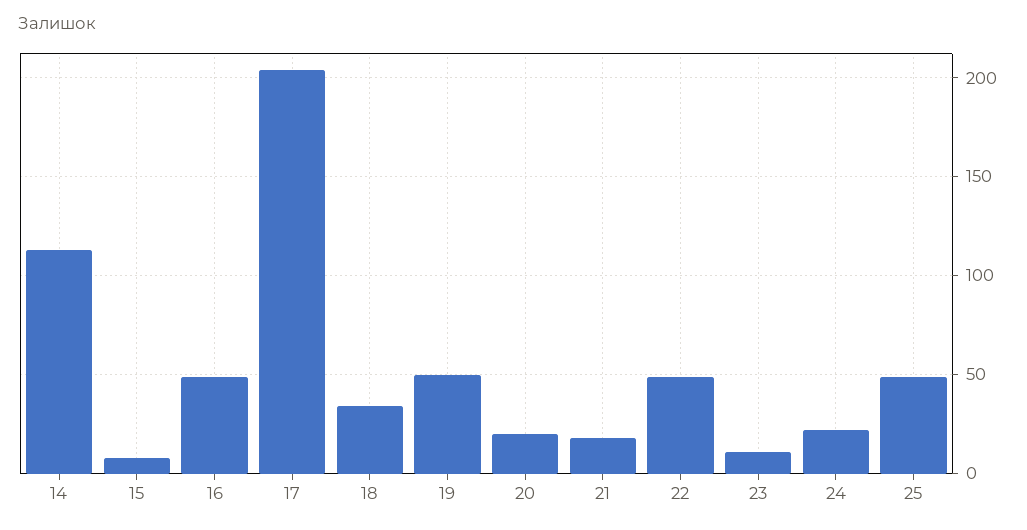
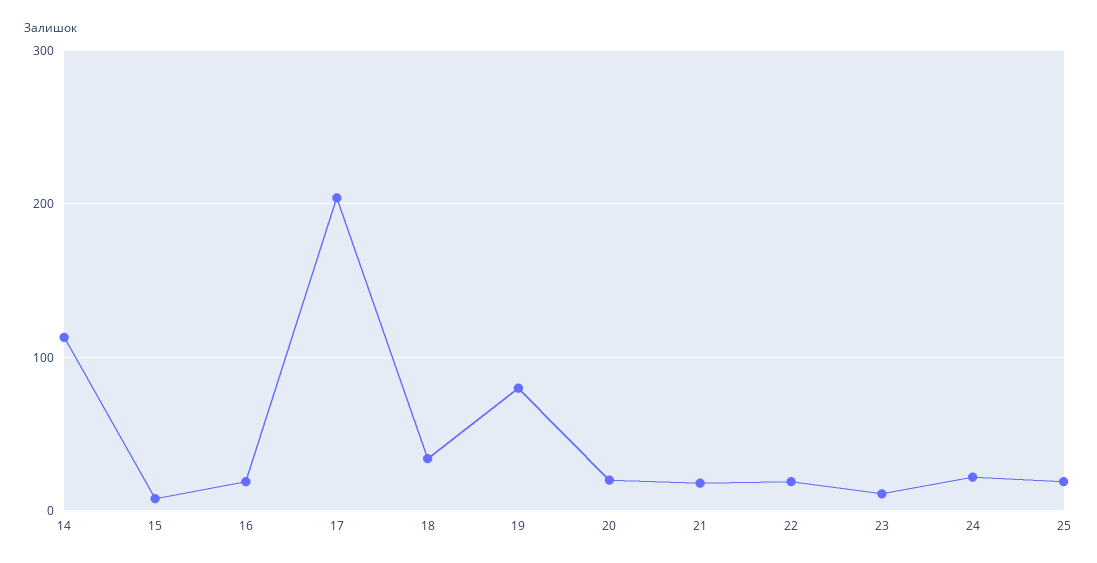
16: 50 -> 20
19: 50 -> 80
22: 50 -> 20
25: 50 -> 20

